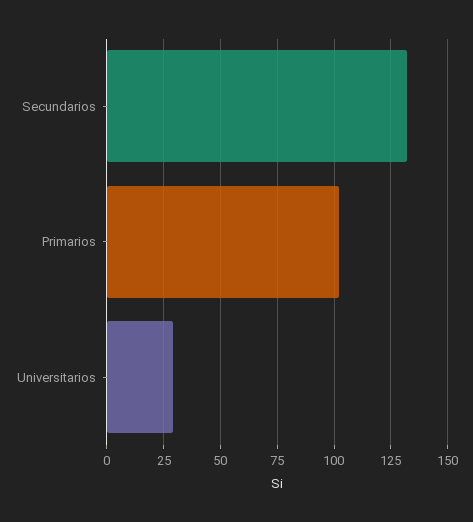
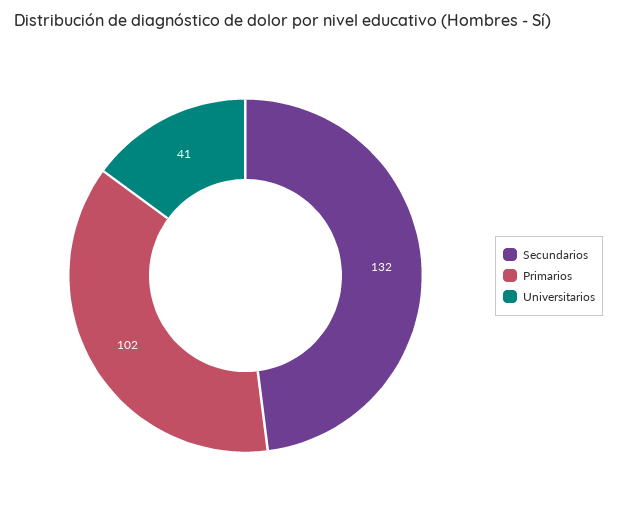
Universitarios: 30 -> 41

